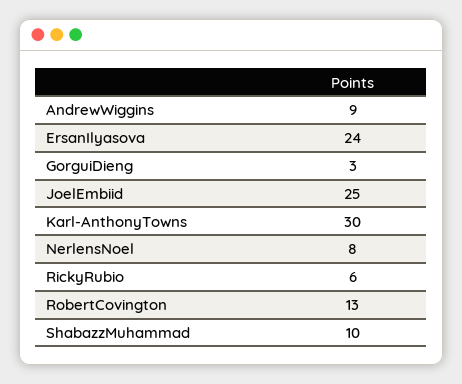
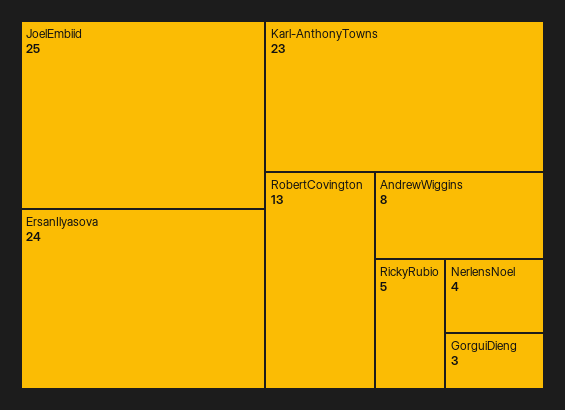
AndrewWiggins: 9 -> 8
Karl-AnthonyTowns: 30 -> 23
NerlensNoel: 8 -> 4
RickyRubio: 6 -> 5
ShabazzMuhammad: 10 -> none

